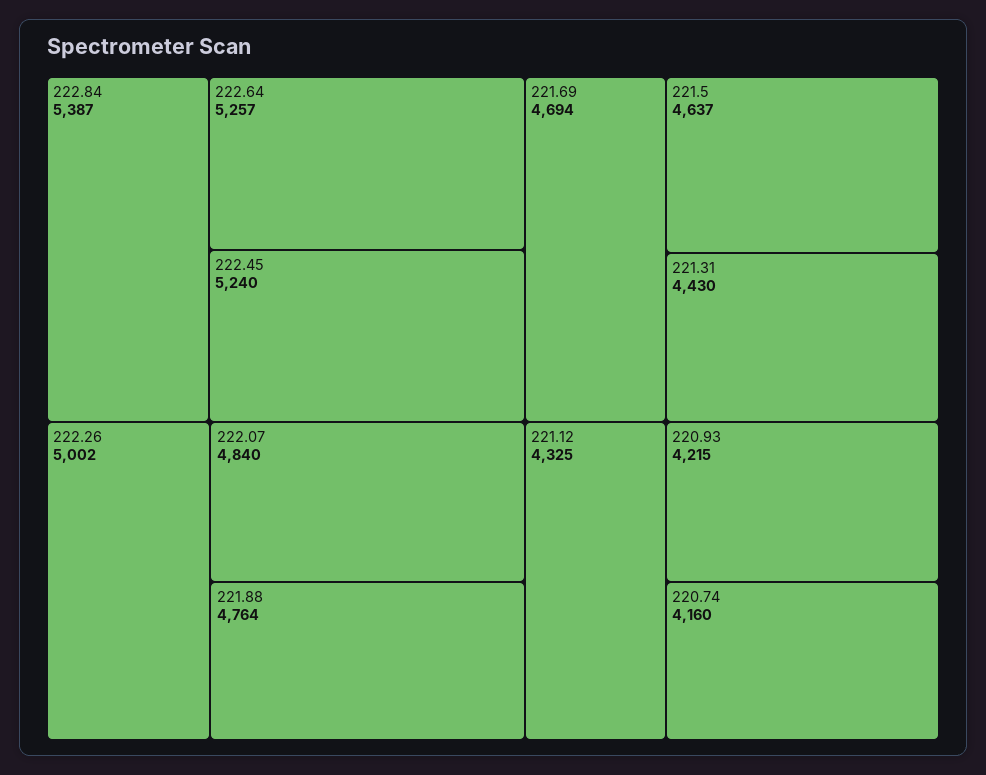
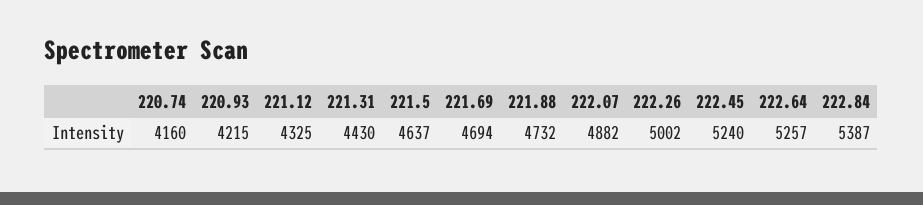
222.07: 4840 -> 4882
221.88: 4764 -> 4732

